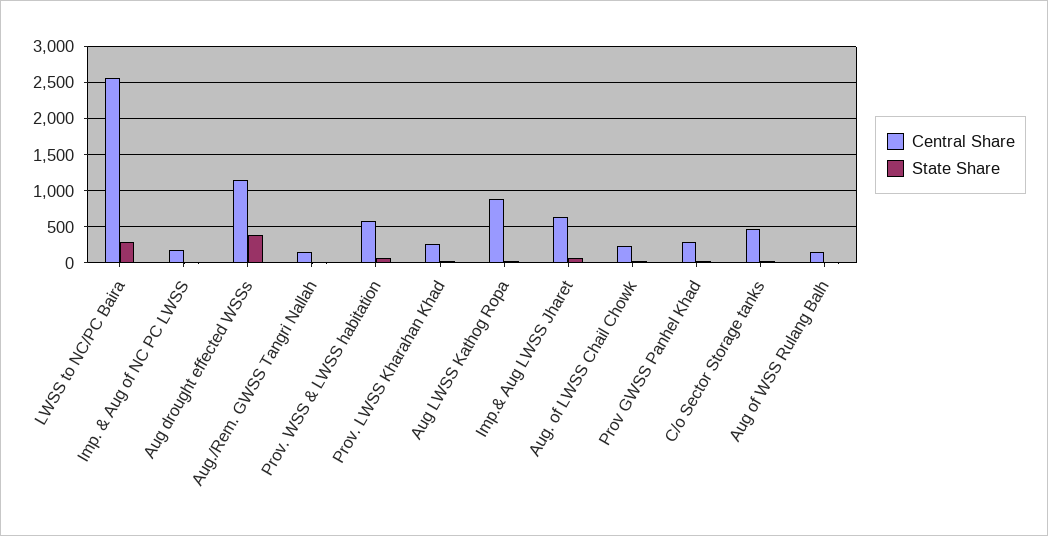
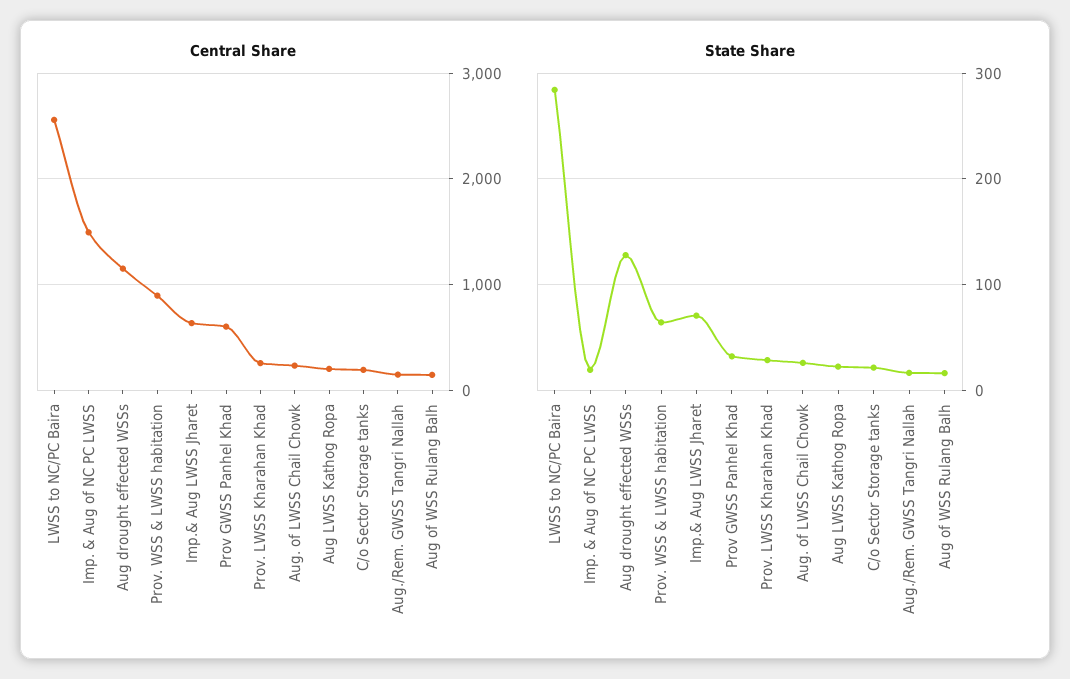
Central Share, Imp. & Aug of NC PC LWSS: 200 -> 1500
State Share, Aug drought effected WSSs: 400 -> 130
Central Share, Prov. WSS & LWSS habitation: 600 -> 900
Central Share, Aug LWSS Kathog Ropa: 900 -> 200
Central Share, Prov GWSS Panhel Khad: 300 -> 600
Central Share, C/o Sector Storage tanks: 500 -> 200

